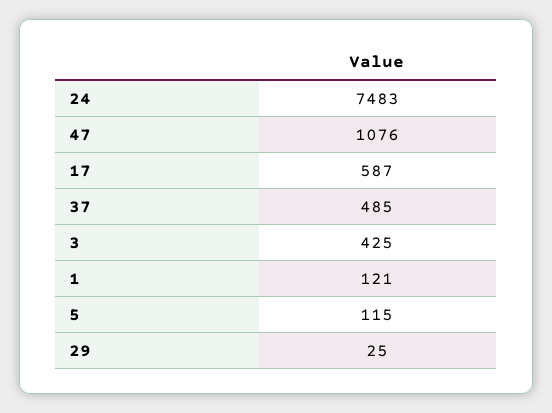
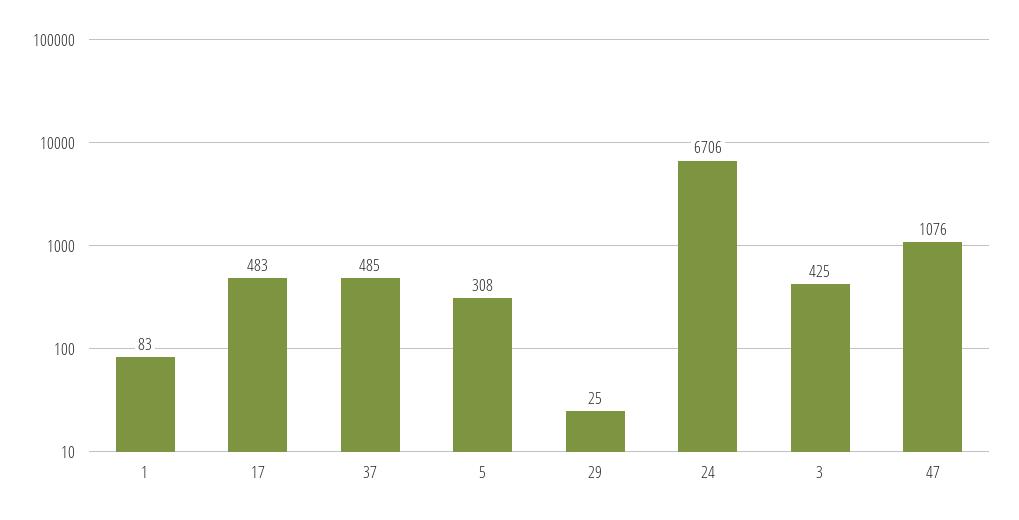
24: 7483 -> 6706
17: 587 -> 483
1: 121 -> 83
5: 115 -> 308

